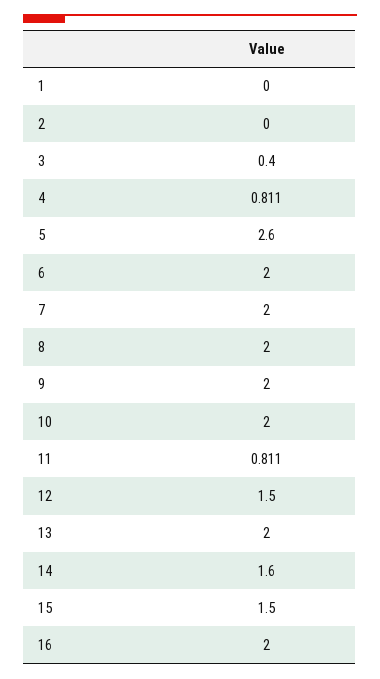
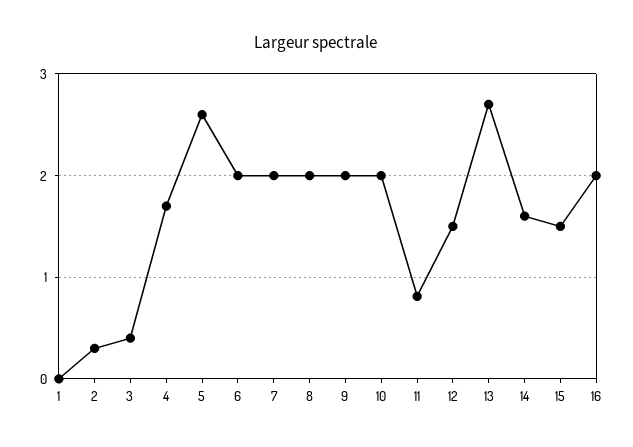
2: 0 -> 0.3
4: 0.811 -> 1.7
13: 2 -> 2.7

